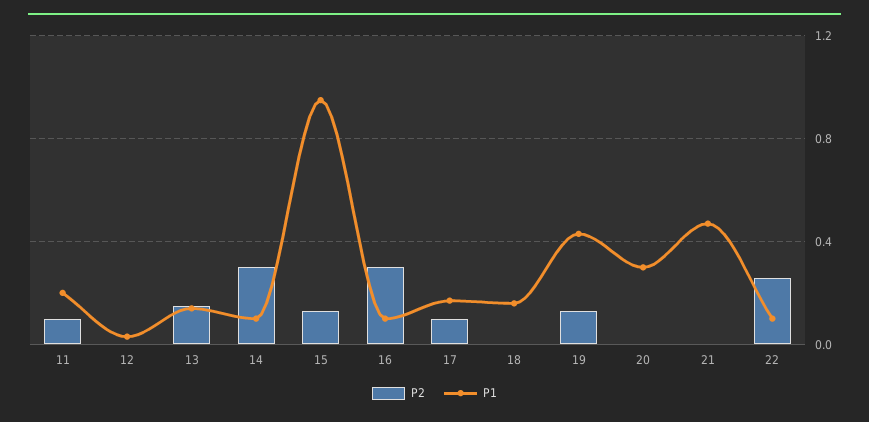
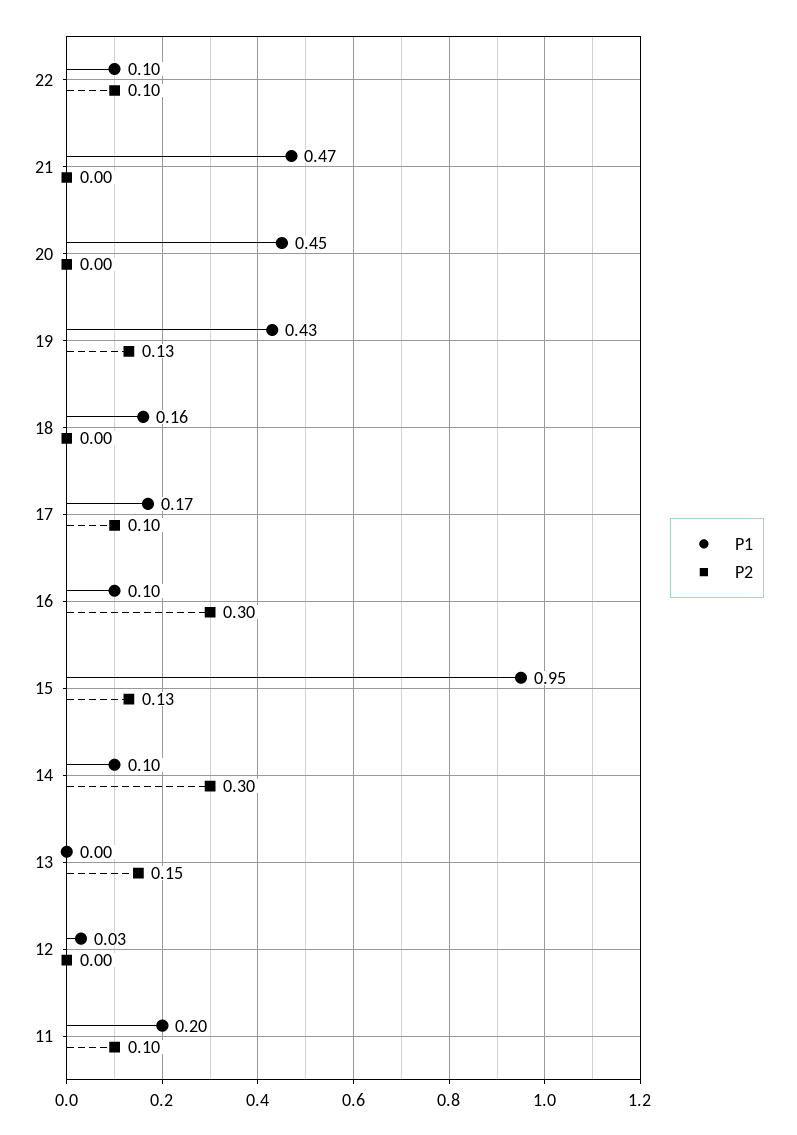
P1, 13: 0.15 -> 0
P1, 20: 0.3 -> 0.45
P2, 22: 0.25 -> 0.1

